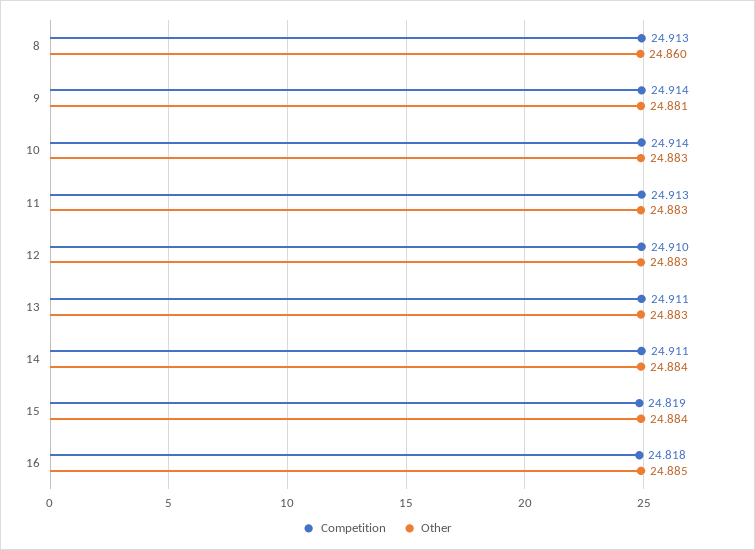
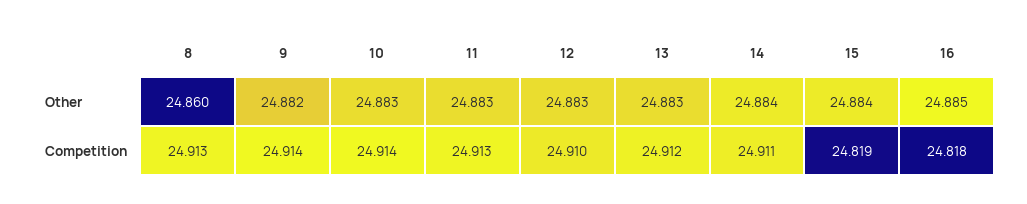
Other, 9: 24.881 -> 24.882
Competition, 13: 24.911 -> 24.912

